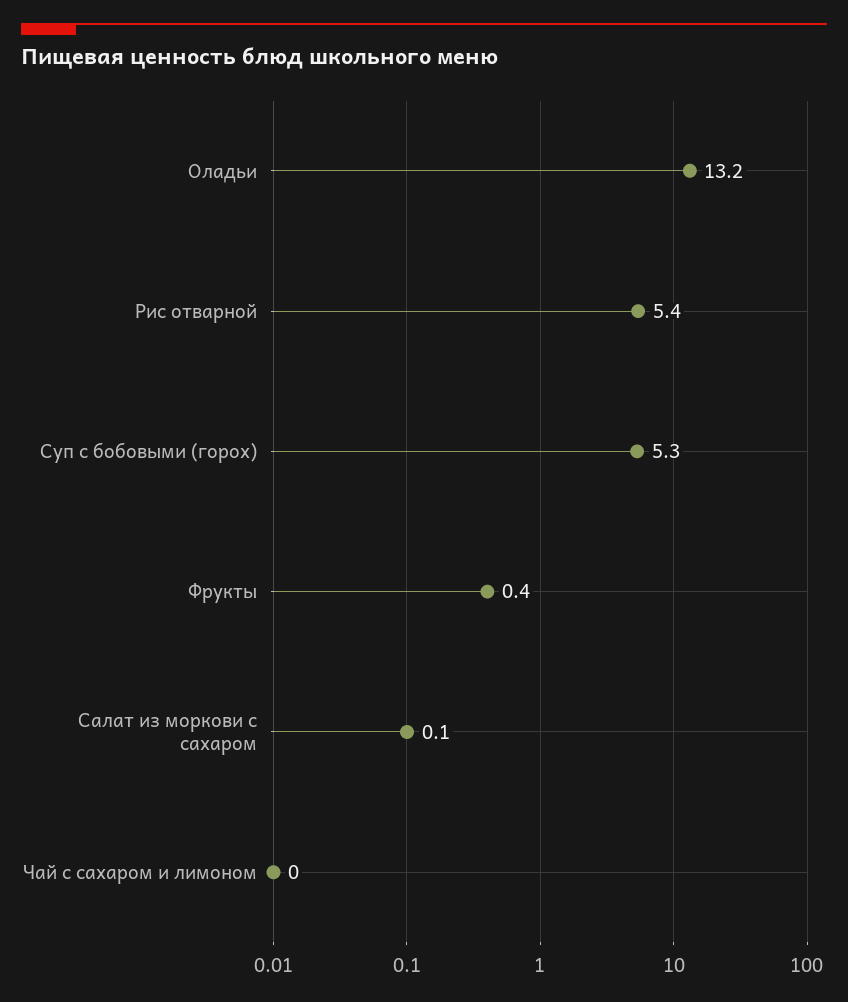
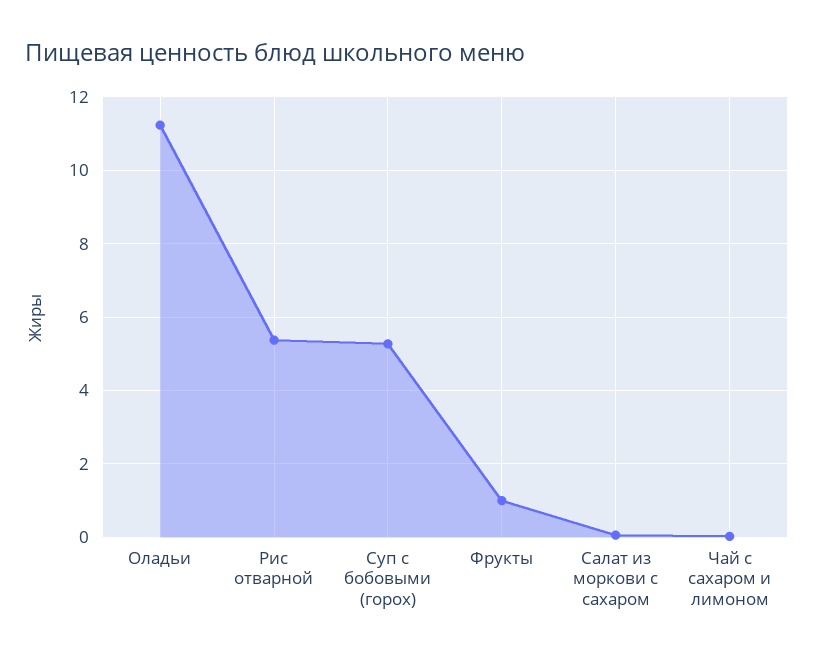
Оладьи: 13.2 -> 11.2
Фрукты: 0.4 -> 1

